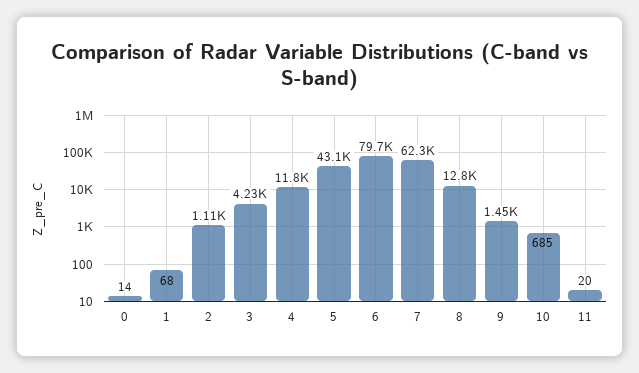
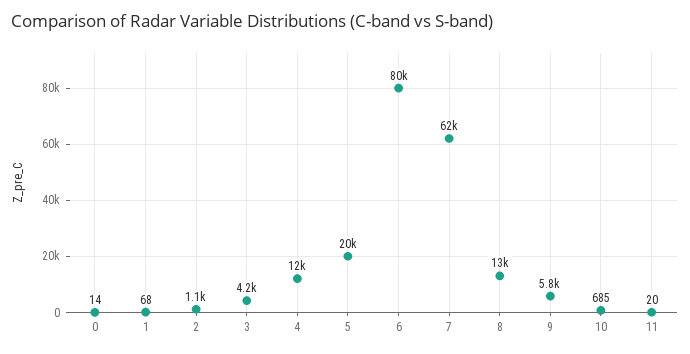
5: 43100 -> 20000
9: 1450 -> 5800

